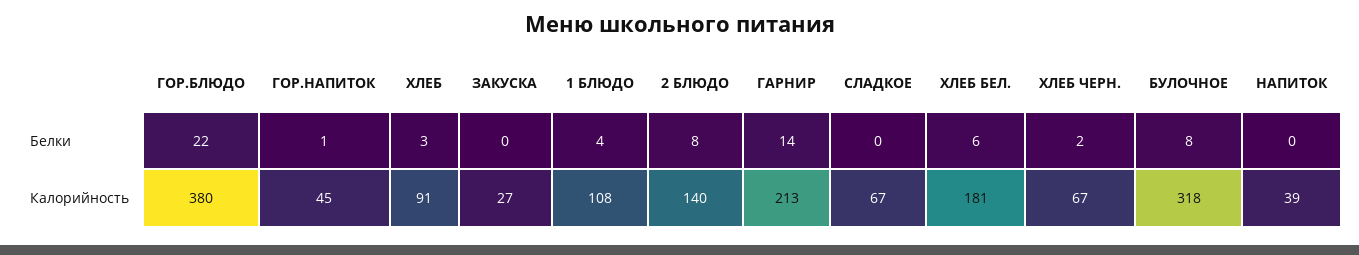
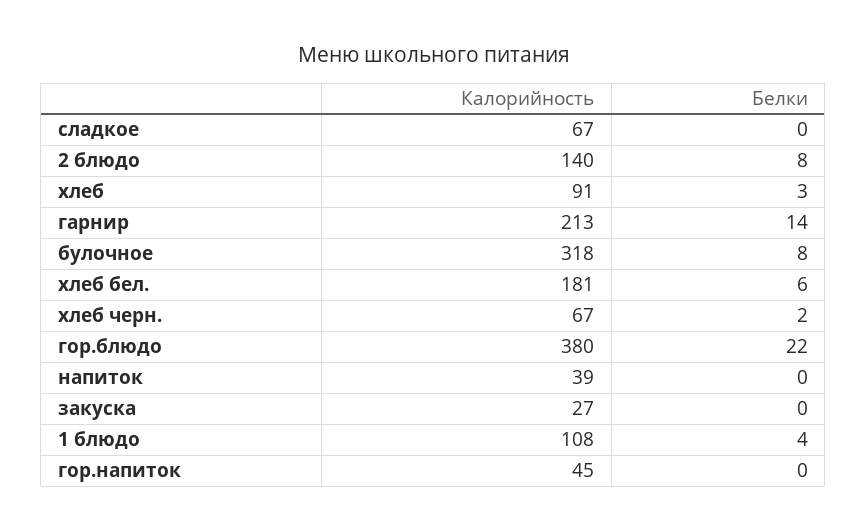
ГОР.НАПИТОК, Белки: 1 -> 0

